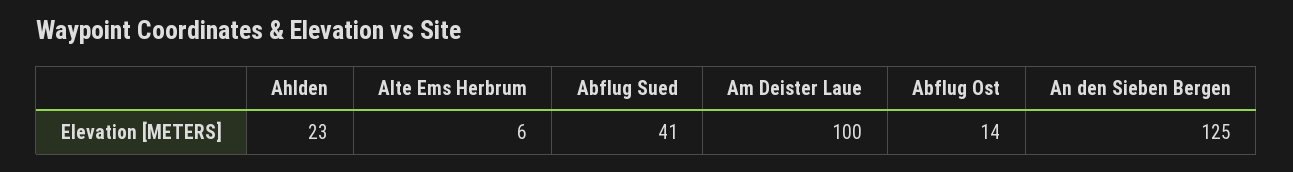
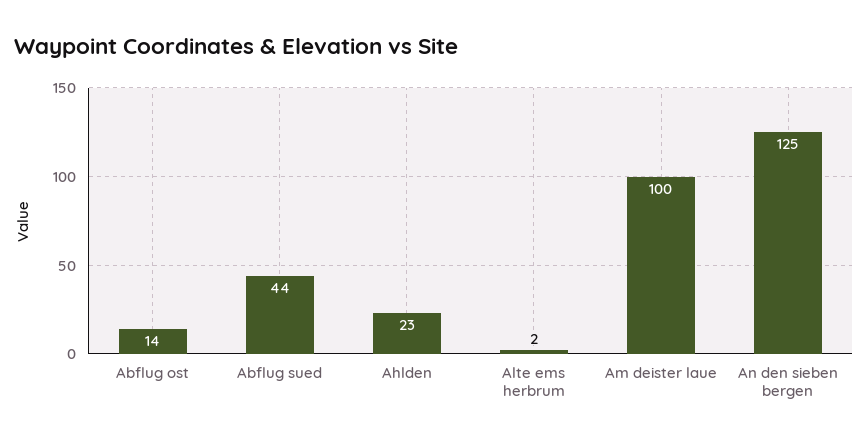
Alte Ems Herbrum: 6 -> 2
Abflug Sued: 41 -> 44

